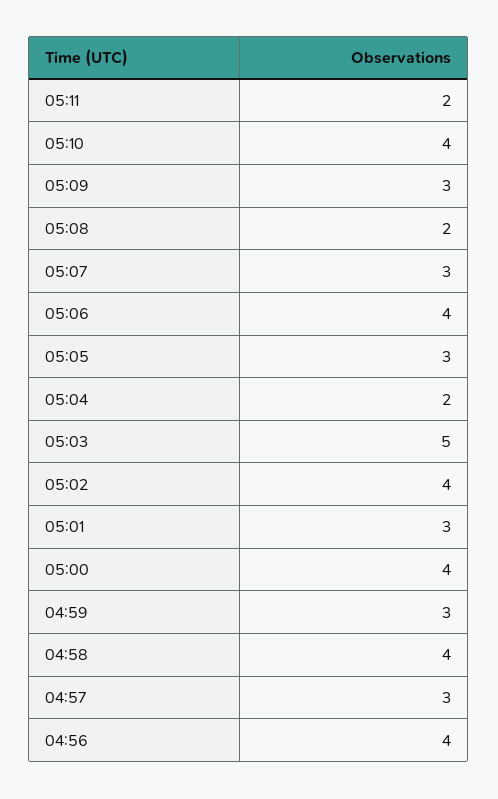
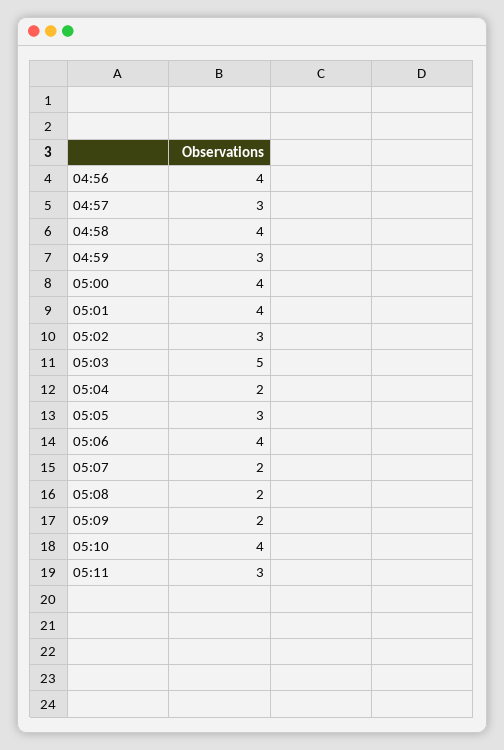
05:11: 2 -> 3
05:09: 3 -> 2
05:07: 3 -> 2
05:02: 4 -> 3
05:01: 3 -> 4

